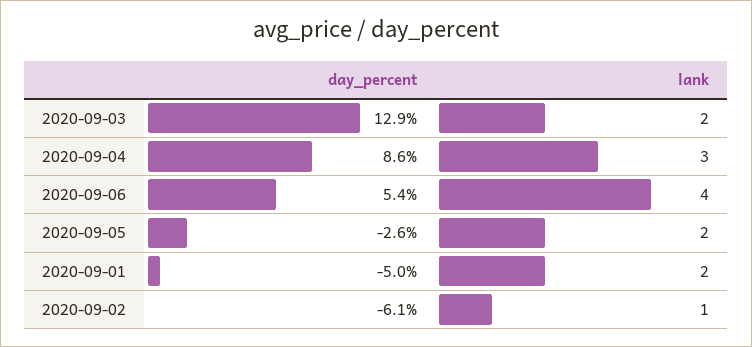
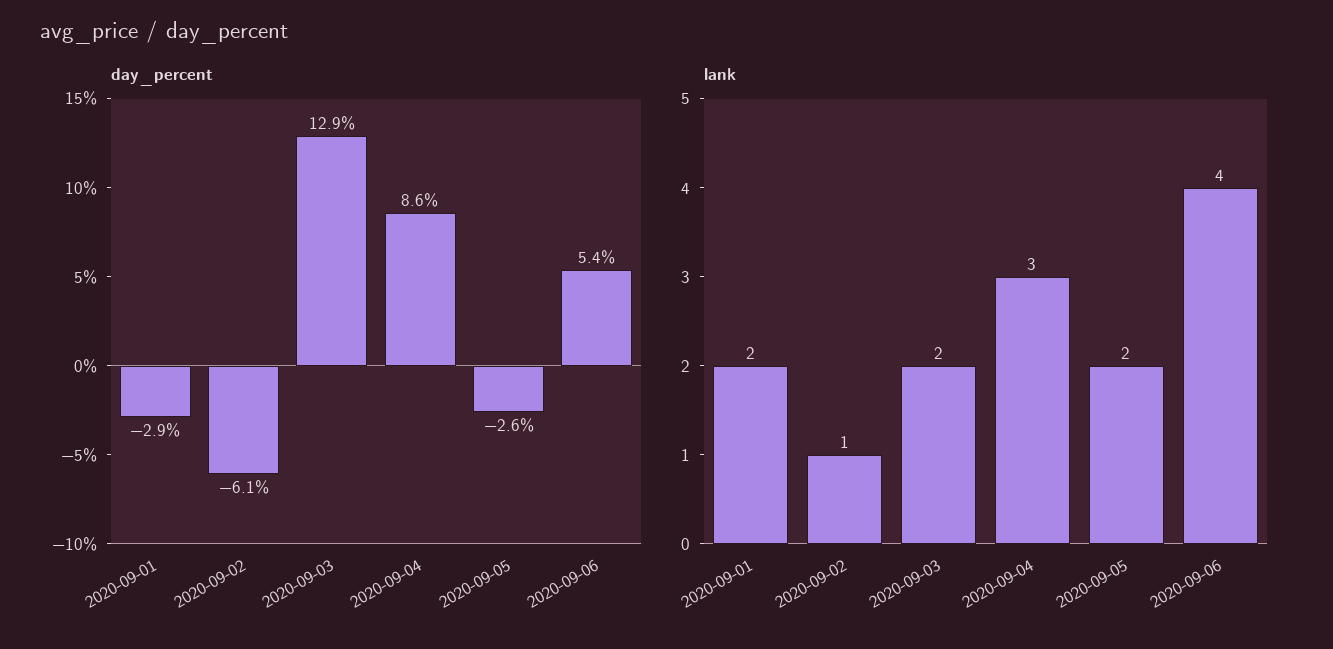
day_percent, 2020-09-01: -5 -> -2.9

